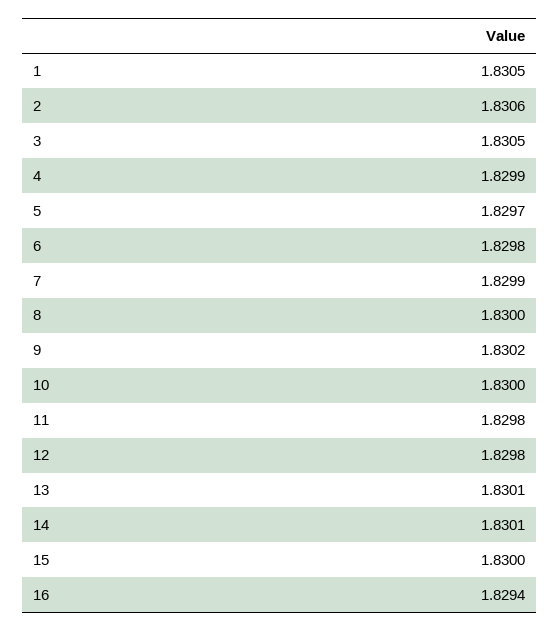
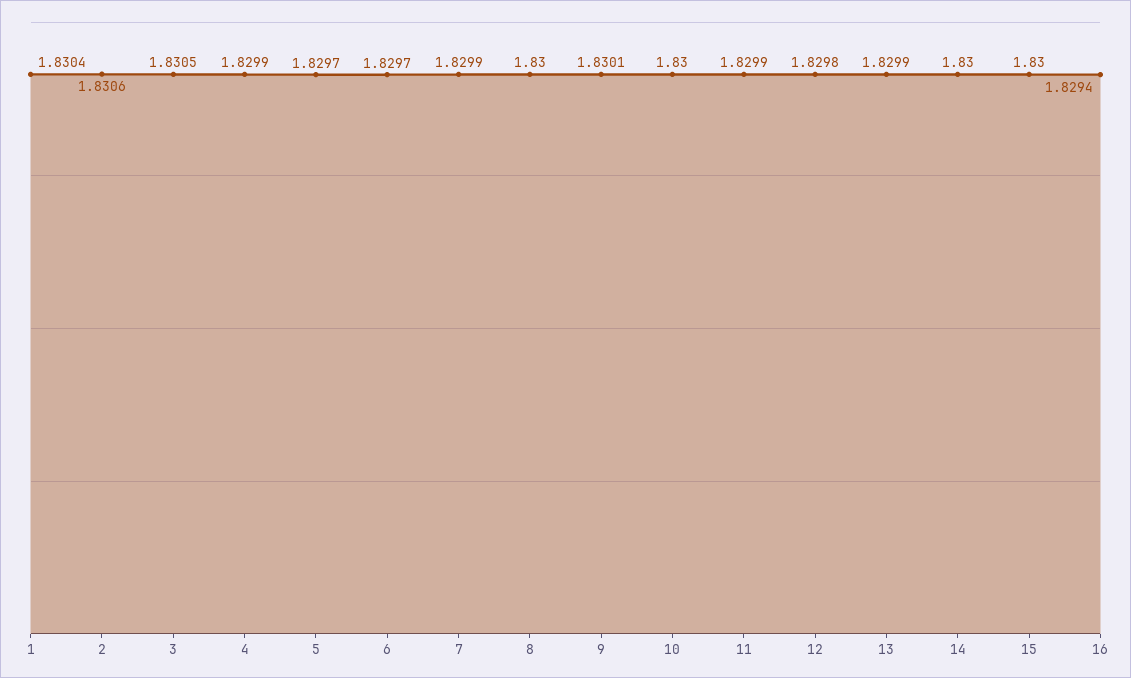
1: 1.8305 -> 1.8304
6: 1.8298 -> 1.8297
9: 1.8302 -> 1.8301
11: 1.8298 -> 1.8299
13: 1.8301 -> 1.8299
14: 1.8301 -> 1.83

